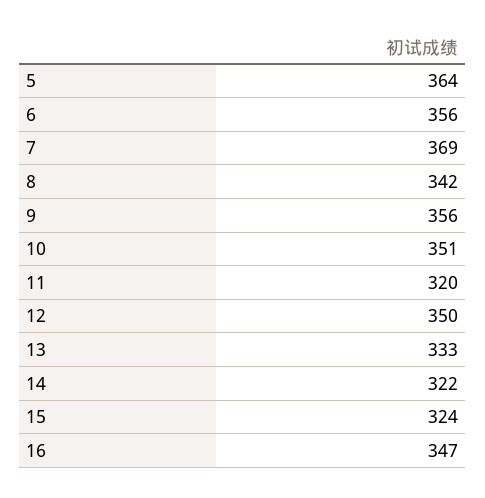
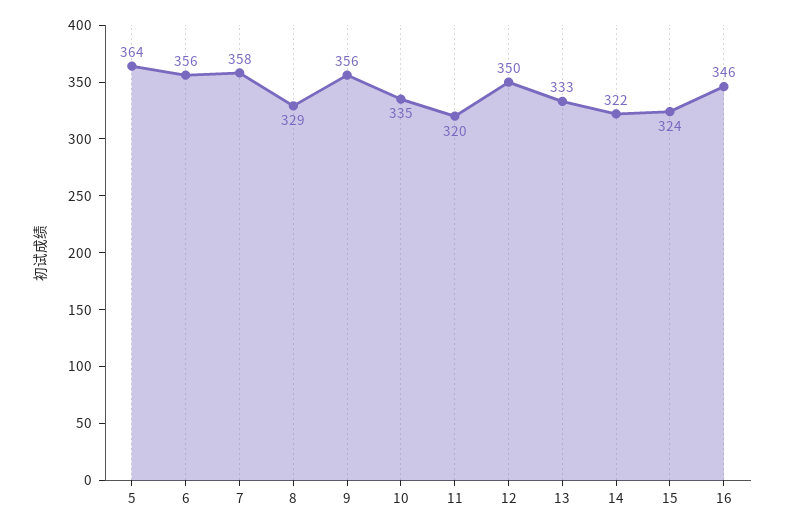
7: 369 -> 358
8: 342 -> 329
10: 351 -> 335
16: 347 -> 346

